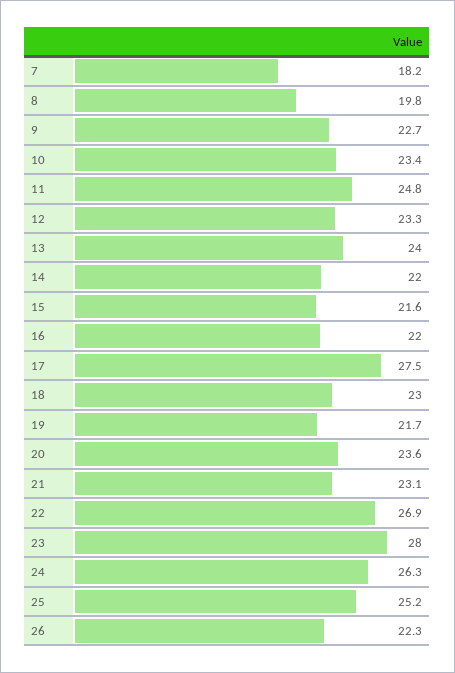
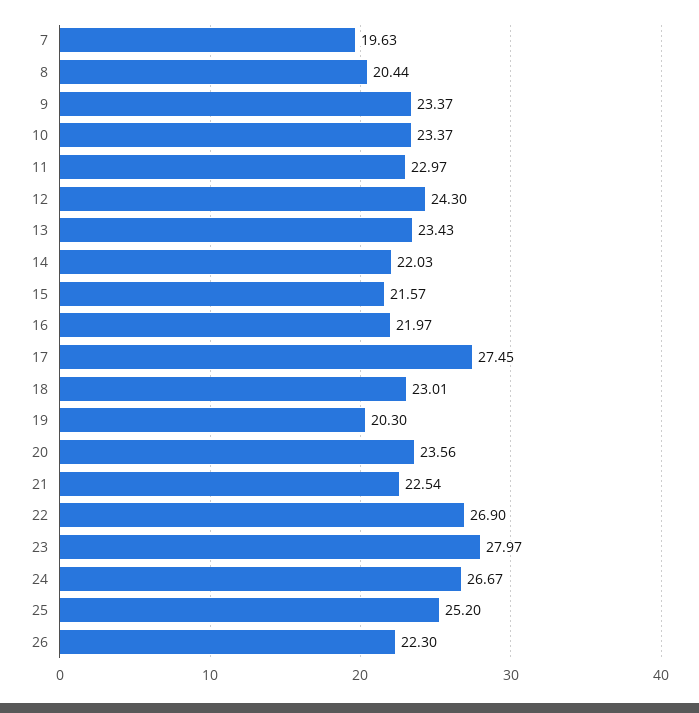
7: 18.2 -> 19.63
8: 19.8 -> 20.44
9: 22.7 -> 23.37
11: 24.8 -> 22.97
12: 23.3 -> 24.3
13: 24 -> 23.43
19: 21.7 -> 20.3
21: 23.1 -> 22.54
24: 26.3 -> 26.67

